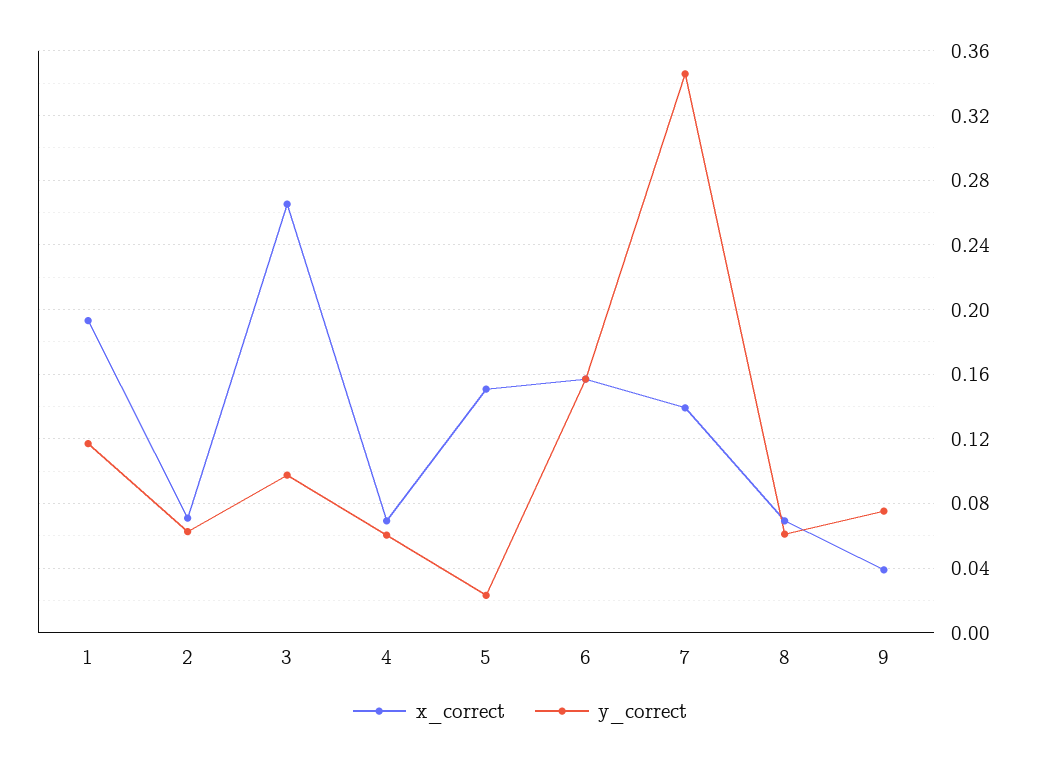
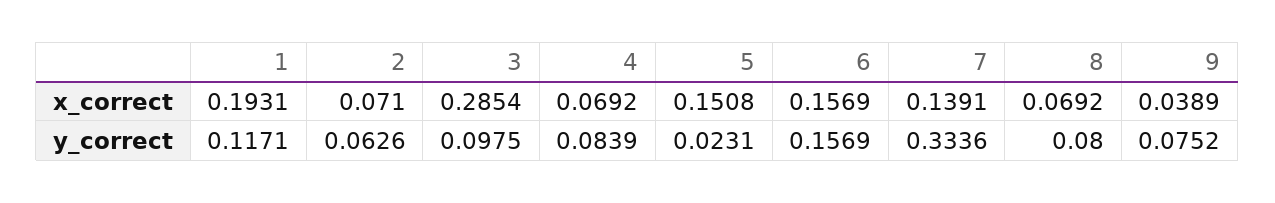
x_correct, 3: 0.265 -> 0.2854
y_correct, 4: 0.06 -> 0.0839
y_correct, 7: 0.345 -> 0.3336
y_correct, 8: 0.06 -> 0.08

